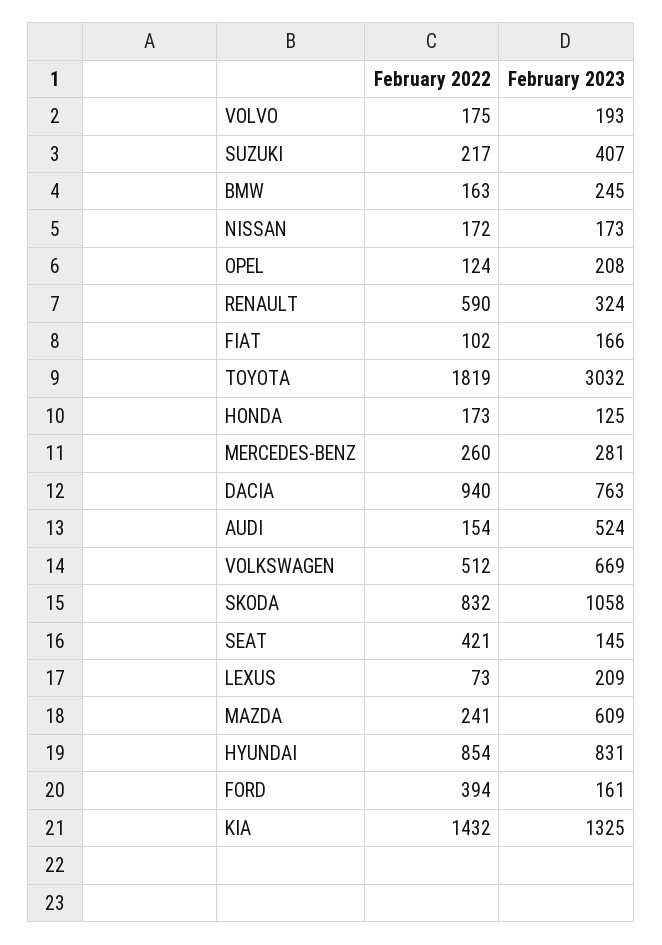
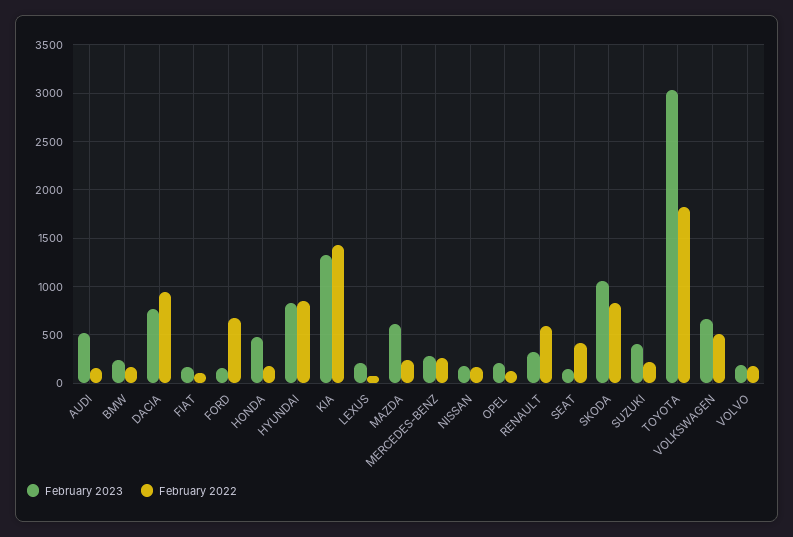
February 2023, HONDA: 125 -> 500
February 2022, FORD: 394 -> 700

